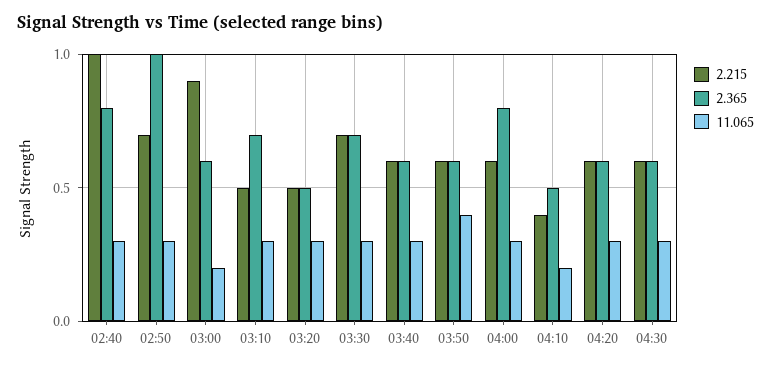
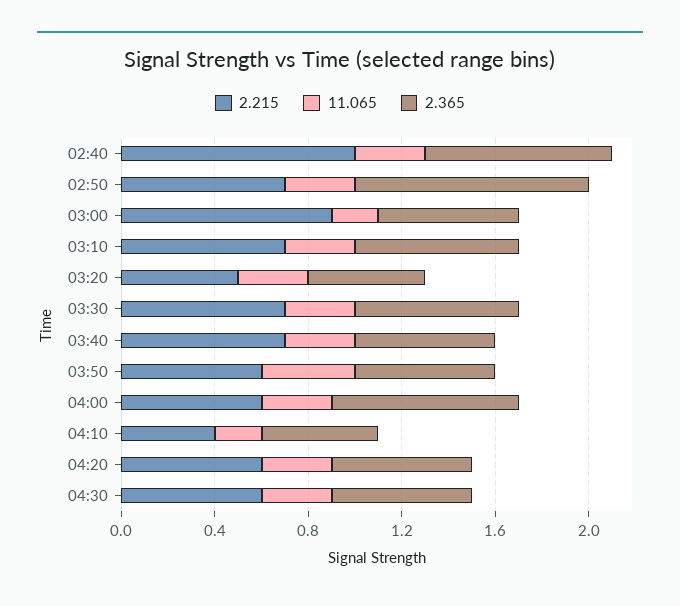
2.215, 03:10: 0.5 -> 0.7
2.215, 03:40: 0.6 -> 0.7

